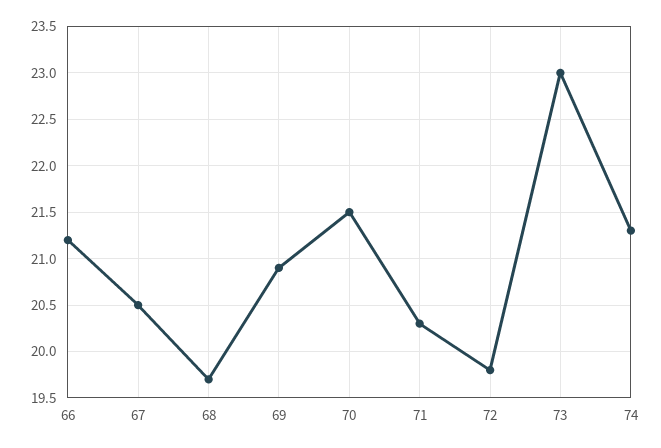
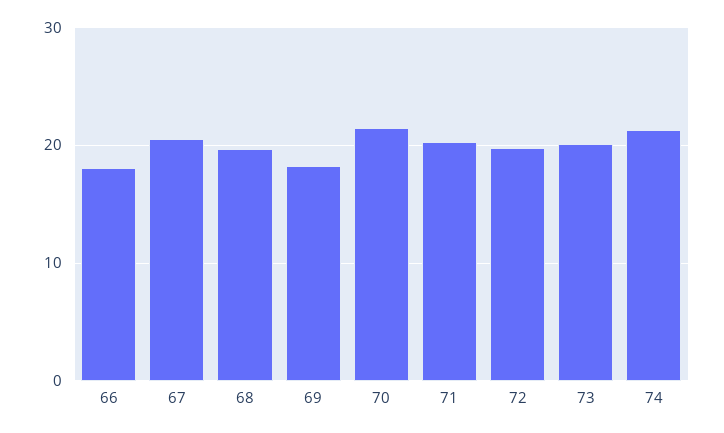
66: 21.2 -> 18
69: 20.9 -> 18
73: 23 -> 20

